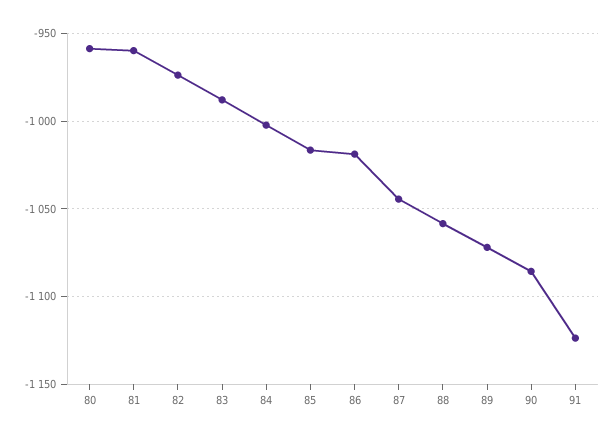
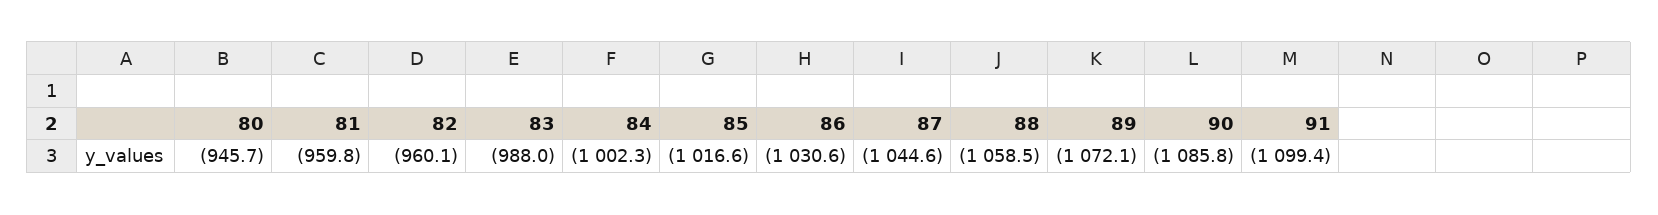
80: -960 -> -945.7
82: -975 -> -960.1
86: -1020 -> -1030.6
91: -1125 -> -1099.4

